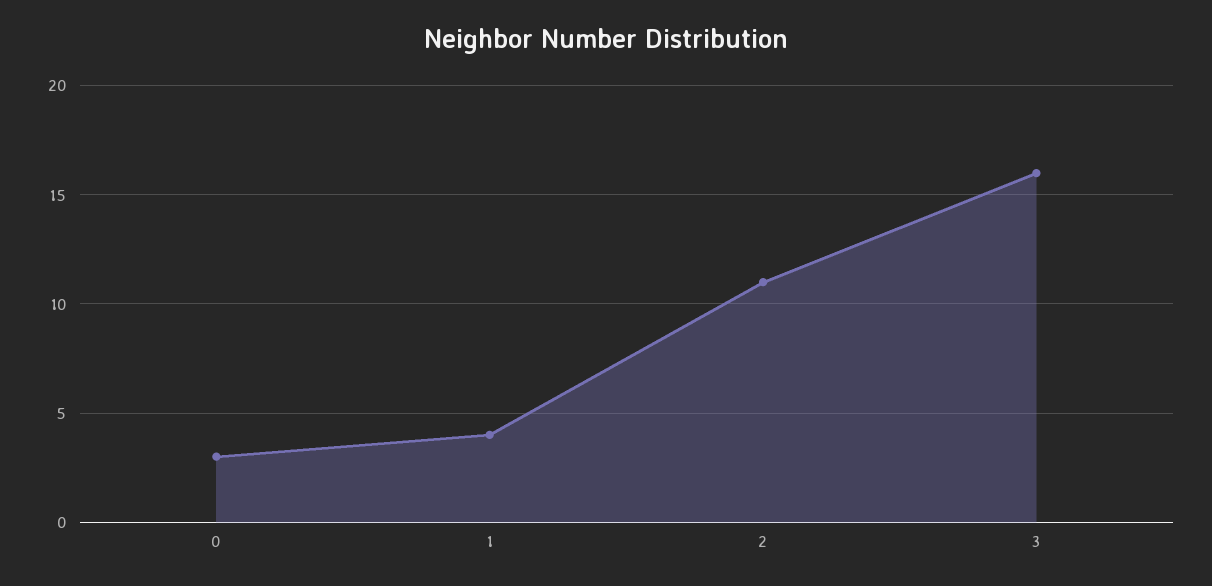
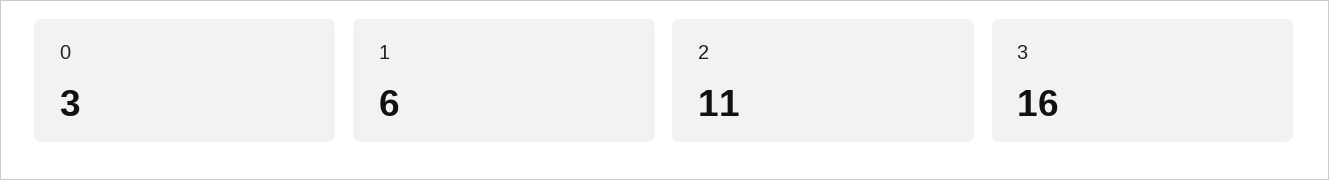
1: 4 -> 6

